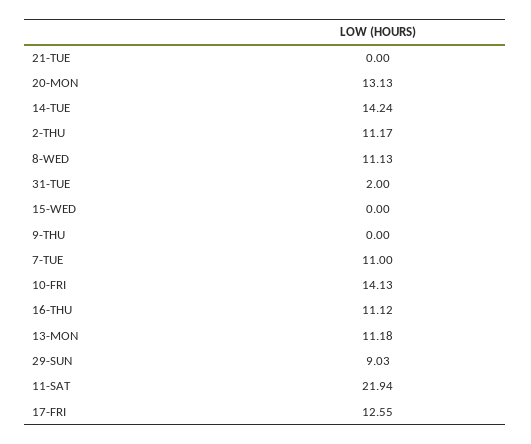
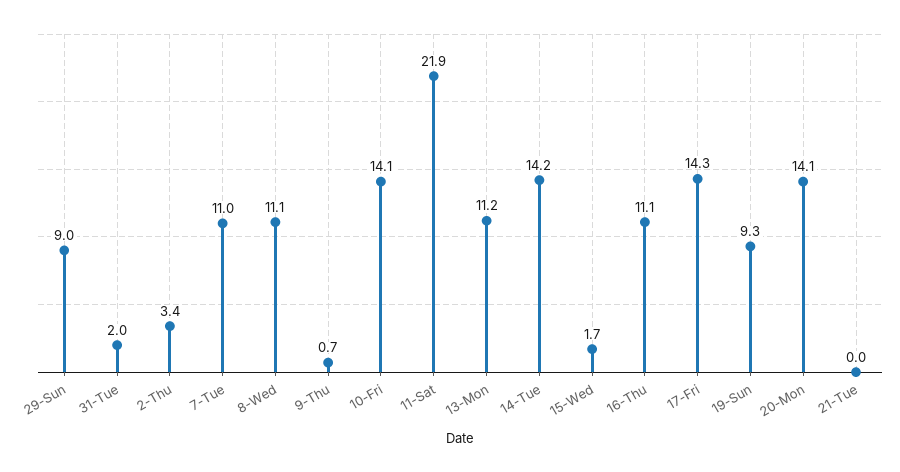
20-MON: 13.13 -> 14.1
2-THU: 11.17 -> 3.4
15-WED: 0 -> 1.7
9-THU: 0 -> 0.7
17-FRI: 12.55 -> 14.3
19-Sun: none -> 9.3

